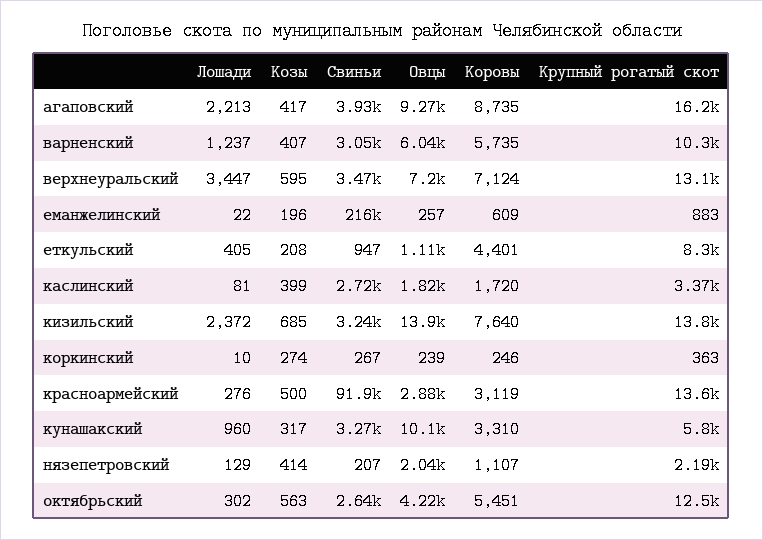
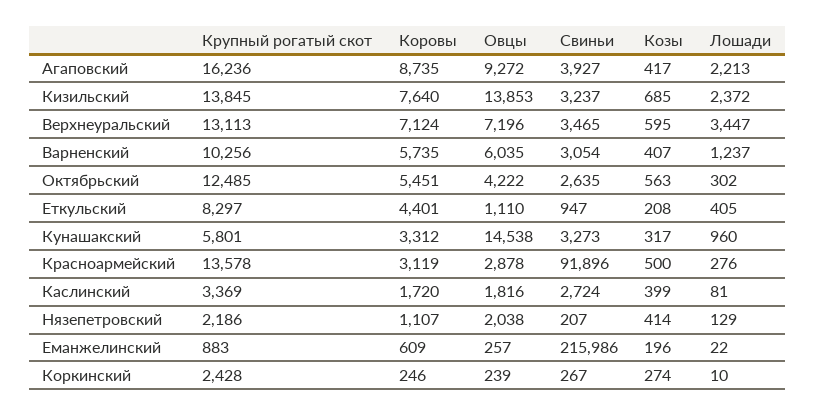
Крупный рогатый скот, коркинский: 363 -> 2428
Овцы, кунашакский: 10100 -> 14538
Коровы, кунашакский: 3310 -> 3312

